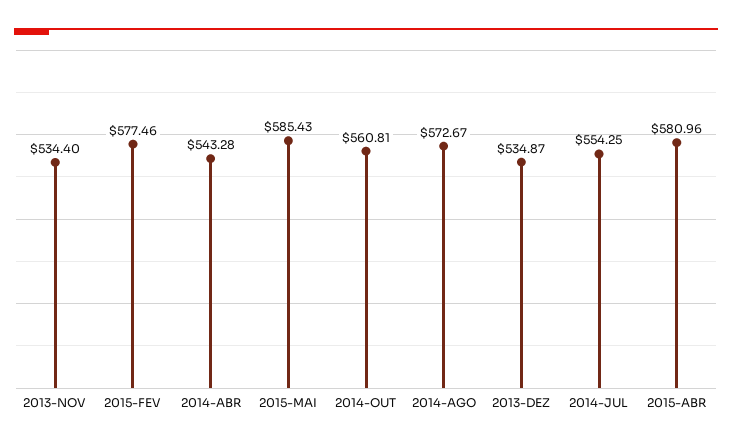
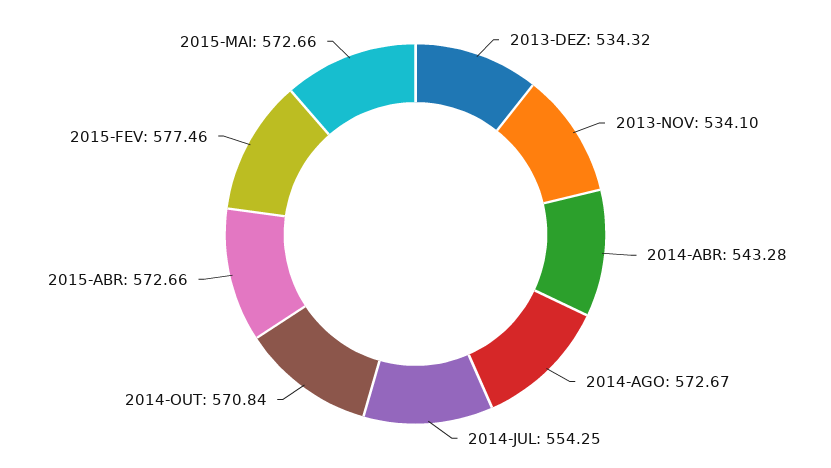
2013-NOV: 534.4 -> 534.1
2015-MAI: 585.43 -> 572.66
2014-OUT: 560.81 -> 570.84
2013-DEZ: 534.87 -> 534.32
2015-ABR: 580.96 -> 572.66

